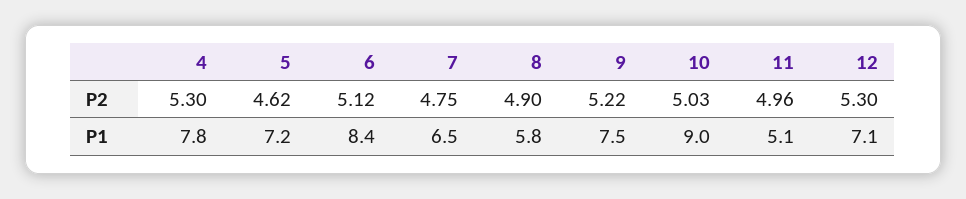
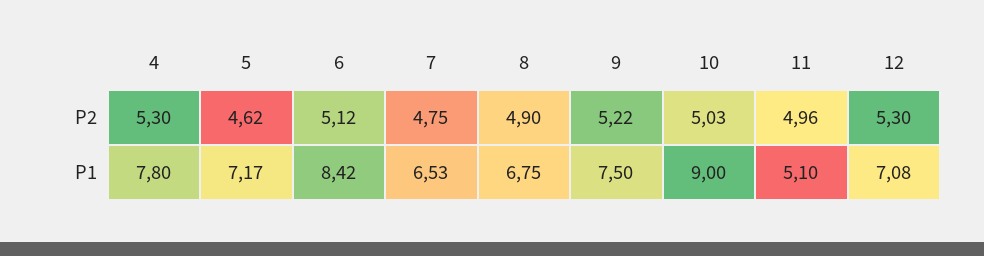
8, P1: 5.8 -> 6.75

